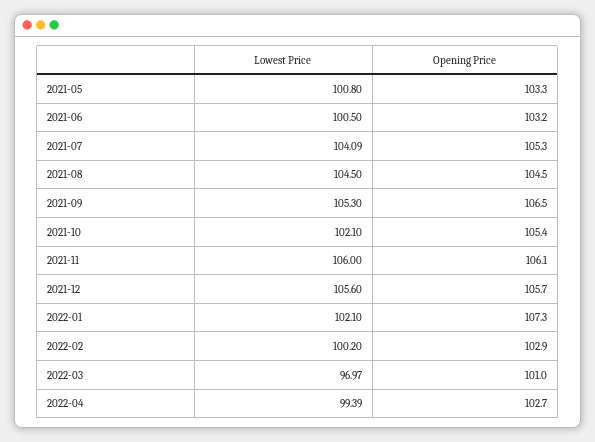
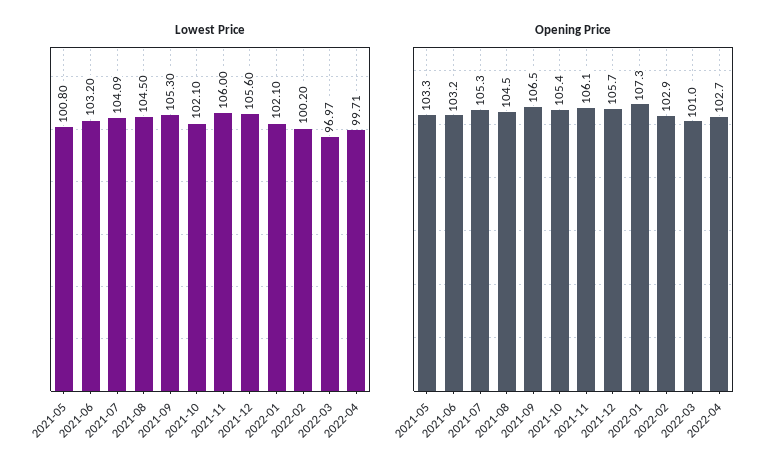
Lowest Price, 2021-06: 100.5 -> 103.2
Lowest Price, 2022-04: 99.39 -> 99.71

